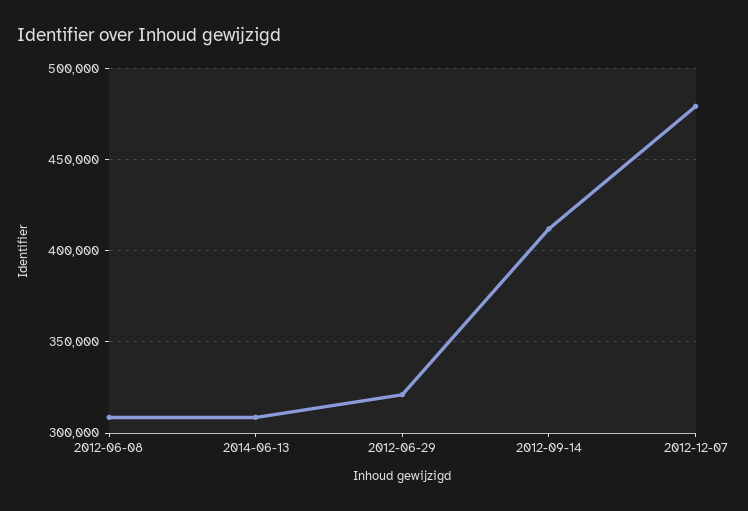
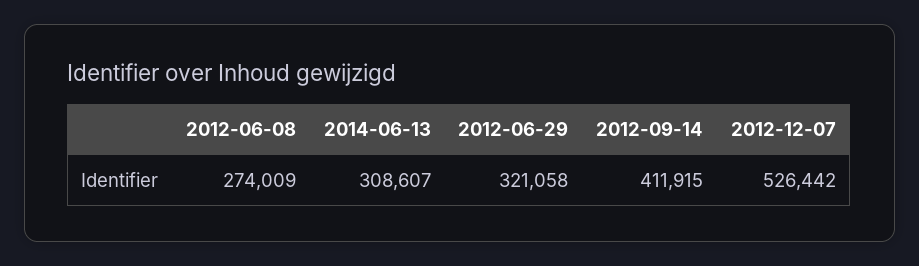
2012-06-08: 310000 -> 274009
2012-12-07: 480000 -> 526442

